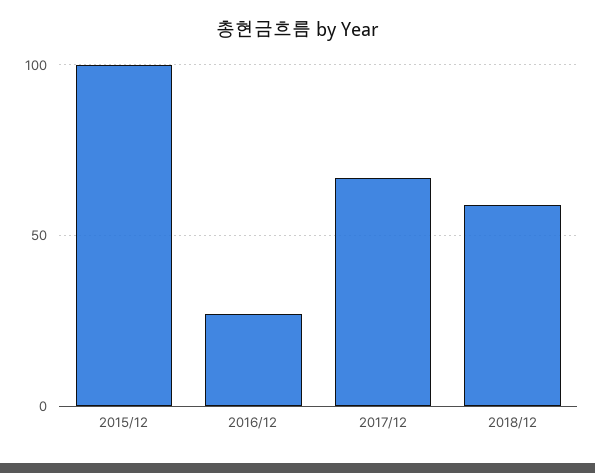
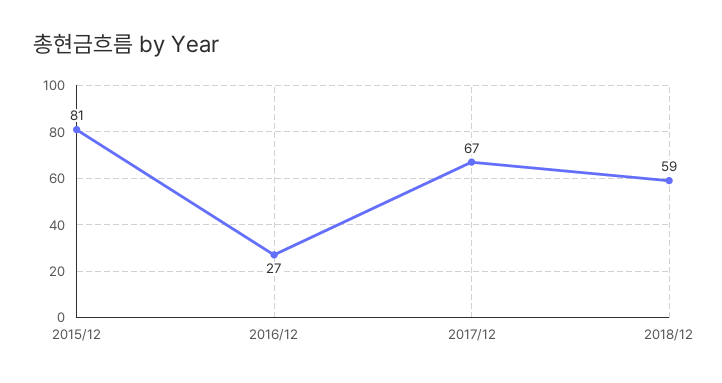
2015/12: 100 -> 81

